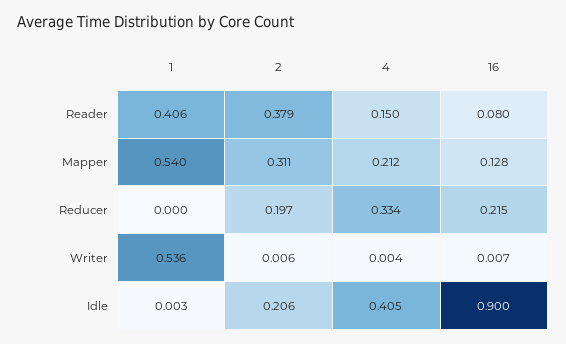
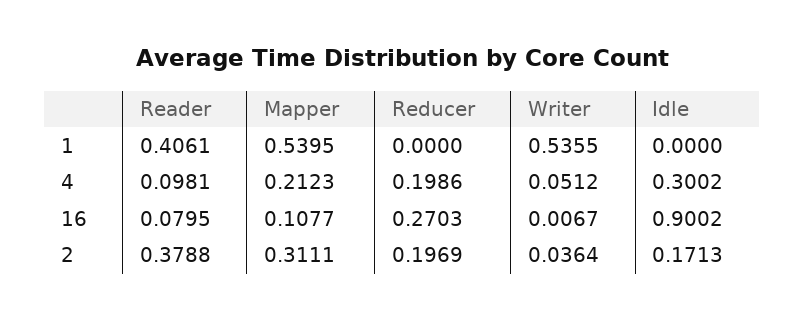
4, Reader: 0.15 -> 0.0981
16, Mapper: 0.128 -> 0.1077
4, Reducer: 0.334 -> 0.1986
16, Reducer: 0.215 -> 0.2703
2, Writer: 0.006 -> 0.0364
4, Writer: 0.004 -> 0.0512
1, Idle: 0.003 -> 0
2, Idle: 0.206 -> 0.1713
4, Idle: 0.405 -> 0.3002

